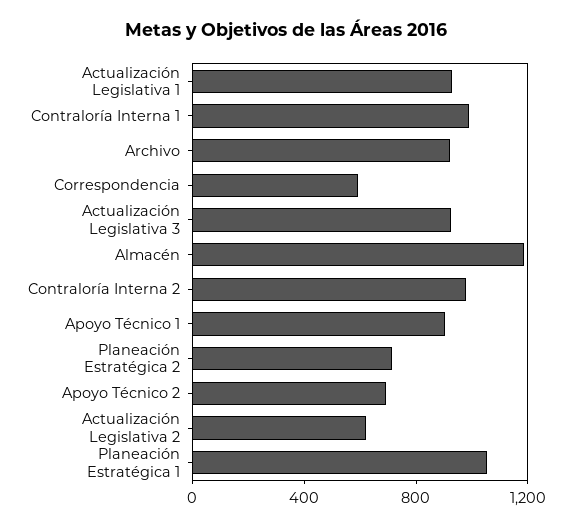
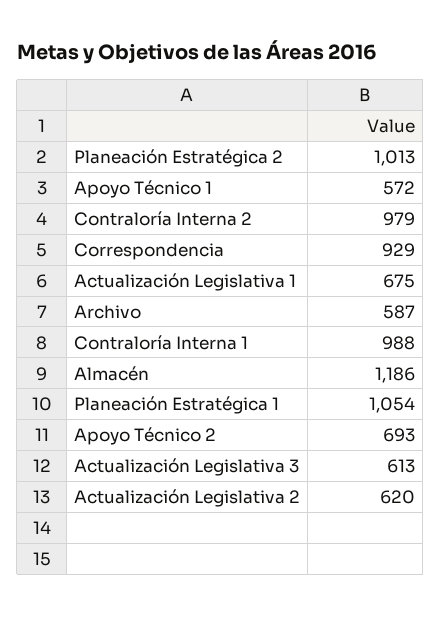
Actualización Legislativa 1: 900 -> 675
Archivo: 900 -> 587
Correspondencia: 600 -> 929
Actualización Legislativa 3: 900 -> 613
Apoyo Técnico 1: 900 -> 572
Planeación Estratégica 2: 700 -> 1013

